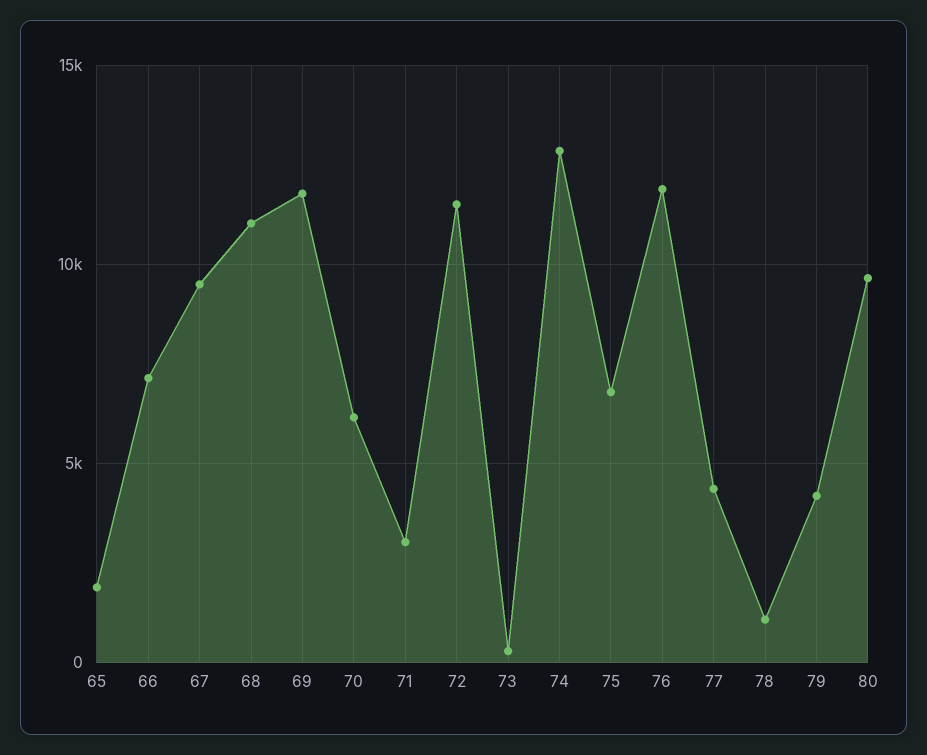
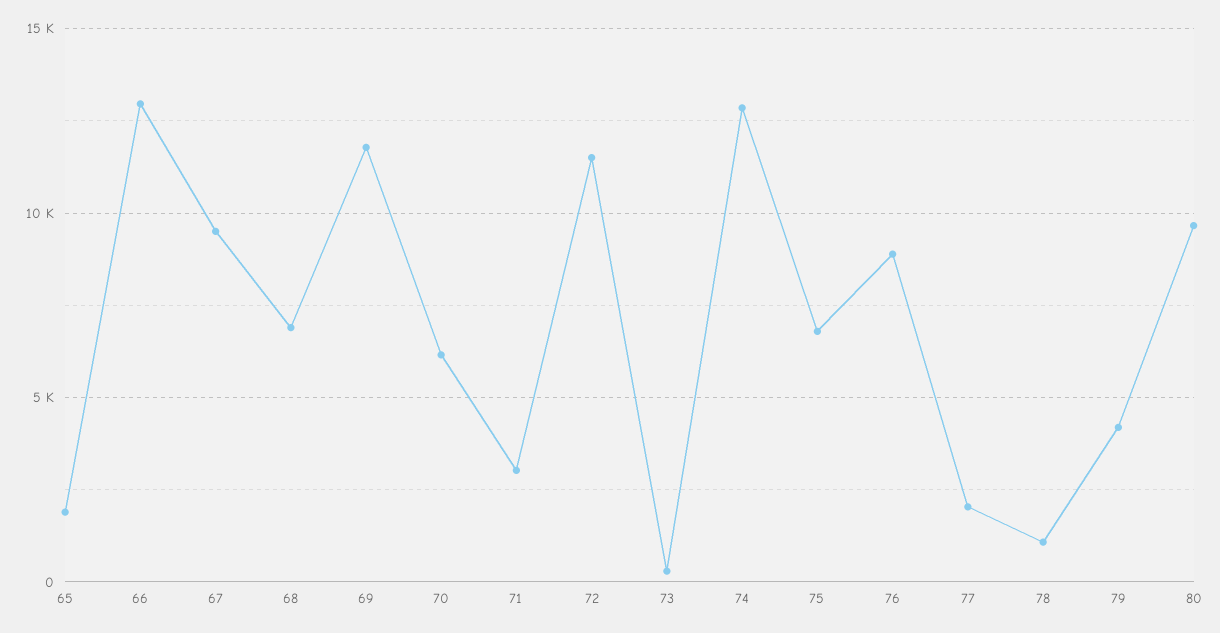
66: 7000 -> 13000
68: 11000 -> 7000
76: 12000 -> 9000
77: 4500 -> 2000

